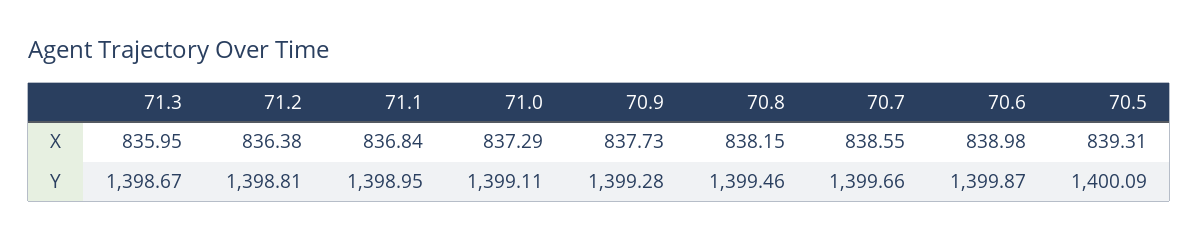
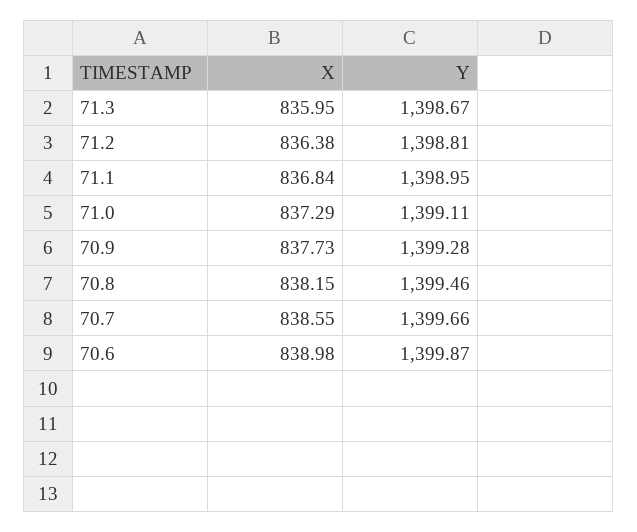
70.5, X: 839.31 -> none
70.5, Y: 1400.09 -> none

